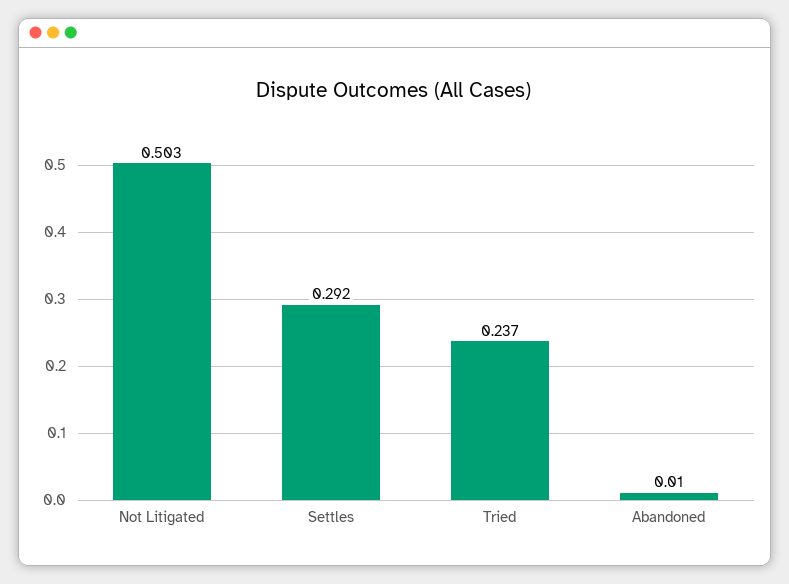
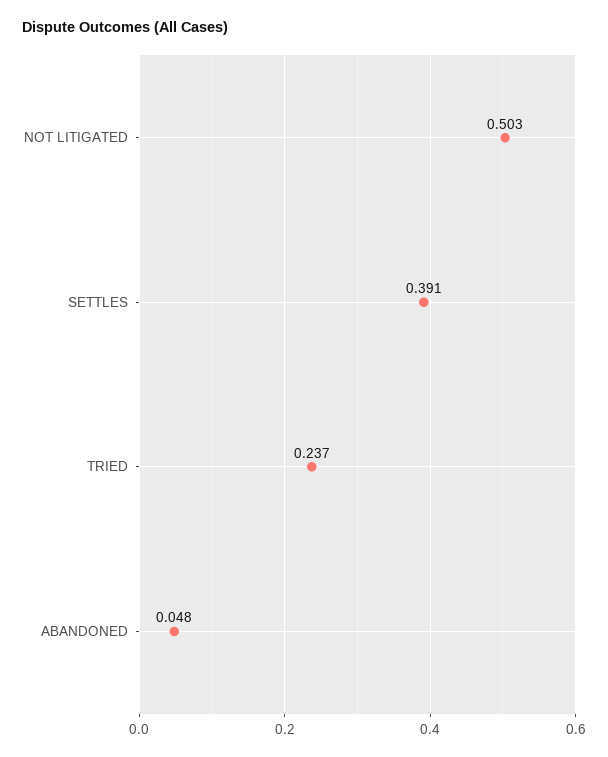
Settles: 0.292 -> 0.391
Abandoned: 0.01 -> 0.048

